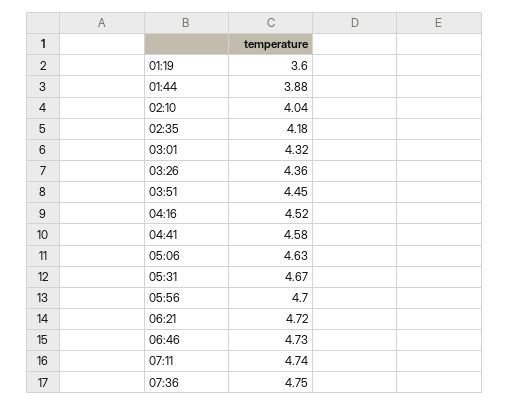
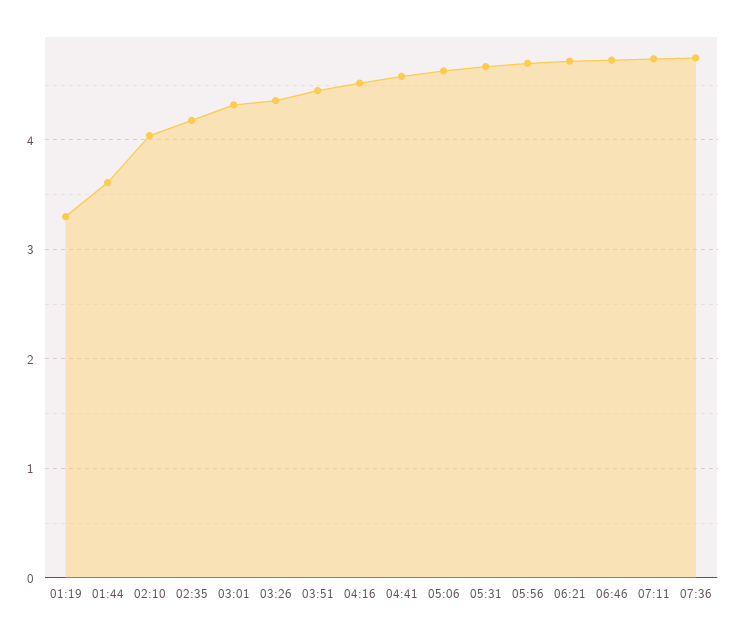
01:19: 3.6 -> 3.3
01:44: 3.88 -> 3.6

